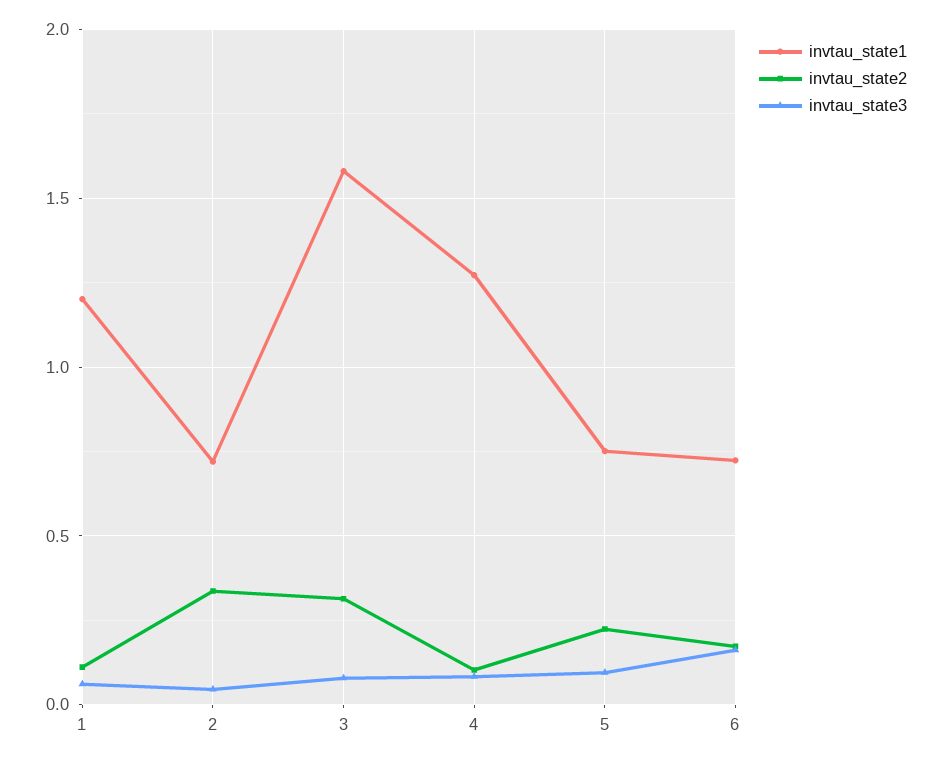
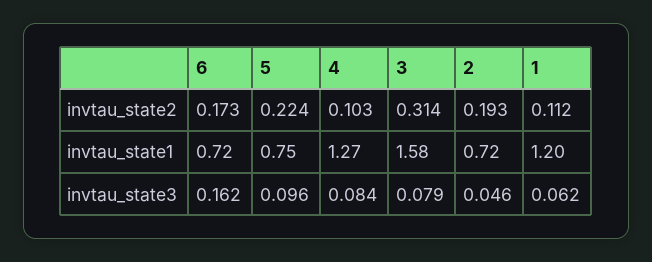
invtau_state2, 2: 0.35 -> 0.193

